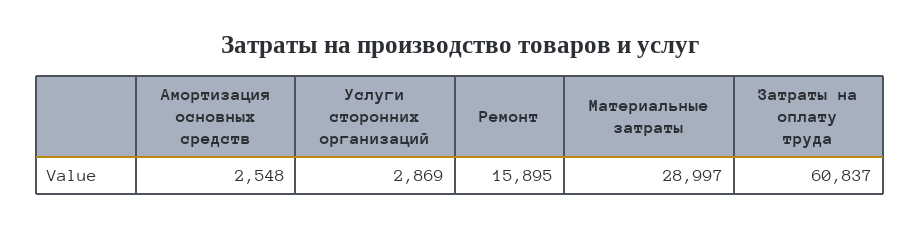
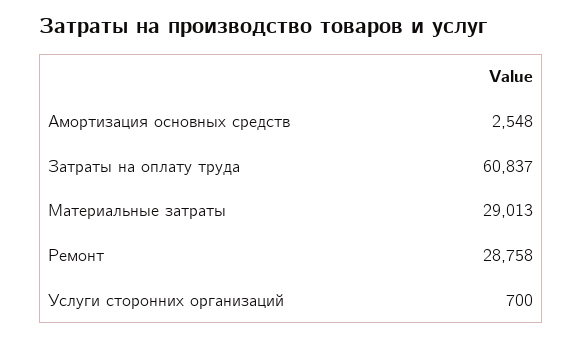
Услуги сторонних организаций: 2869 -> 700
Ремонт: 15895 -> 28758
Материальные затраты: 28997 -> 29013

